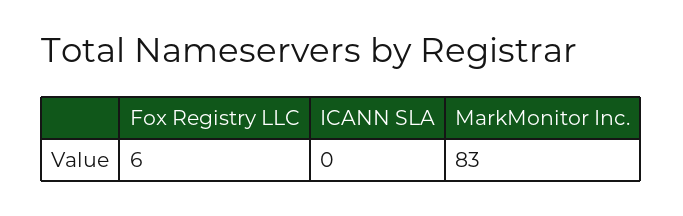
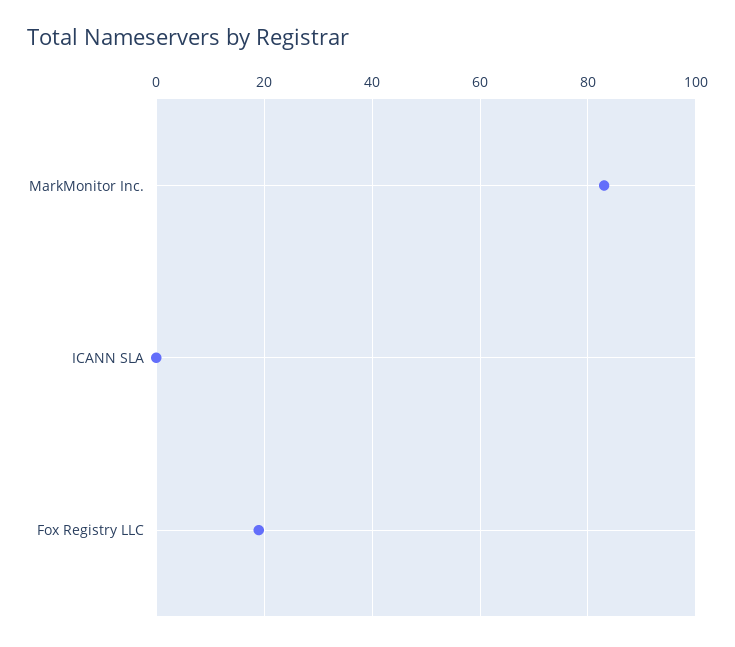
Fox Registry LLC: 6 -> 20

